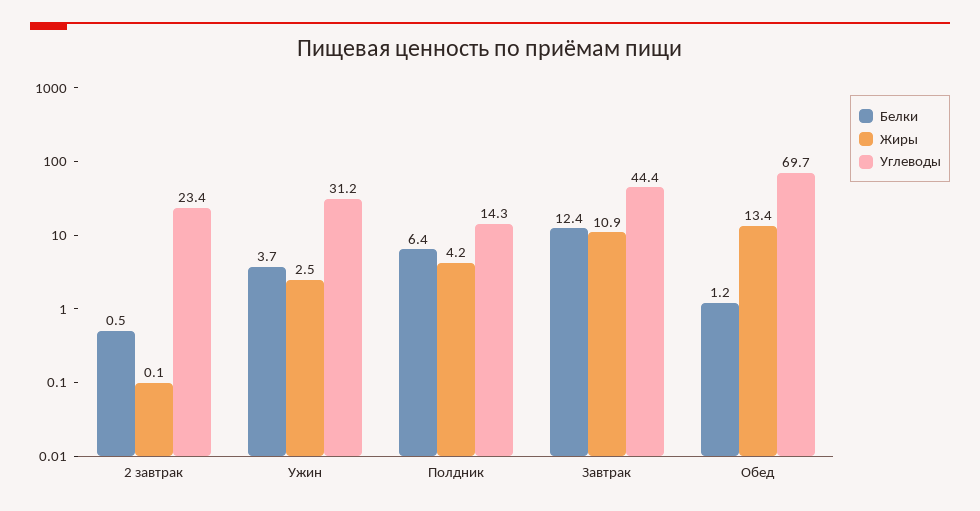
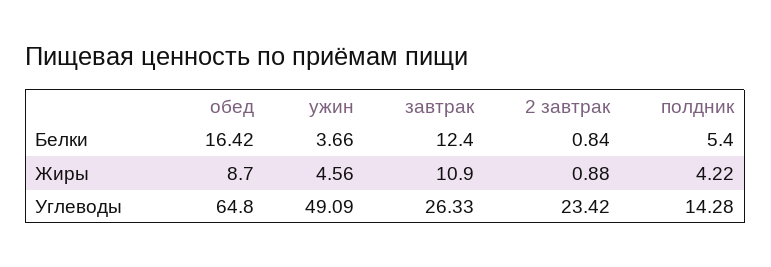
Белки, 2 завтрак: 0.5 -> 0.84
Жиры, 2 завтрак: 0.1 -> 0.88
Жиры, Ужин: 2.5 -> 4.56
Углеводы, Ужин: 31.2 -> 49.09
Белки, Полдник: 6.4 -> 5.4
Углеводы, Завтрак: 44.4 -> 26.33
Белки, Обед: 1.2 -> 16.42
Жиры, Обед: 13.4 -> 8.7
Углеводы, Обед: 69.7 -> 64.8

